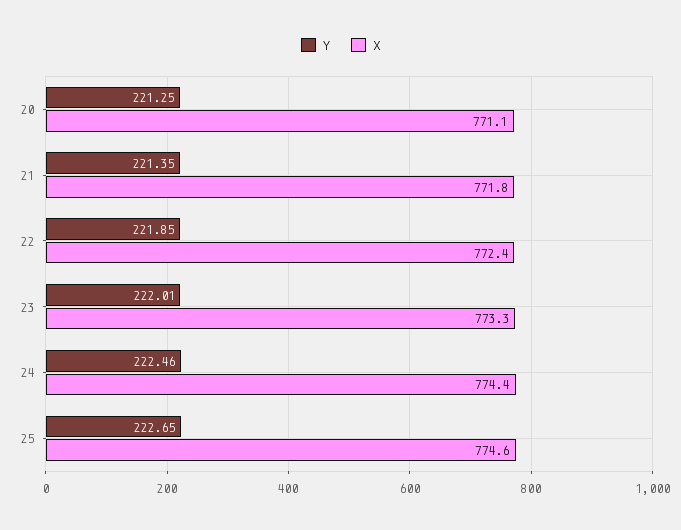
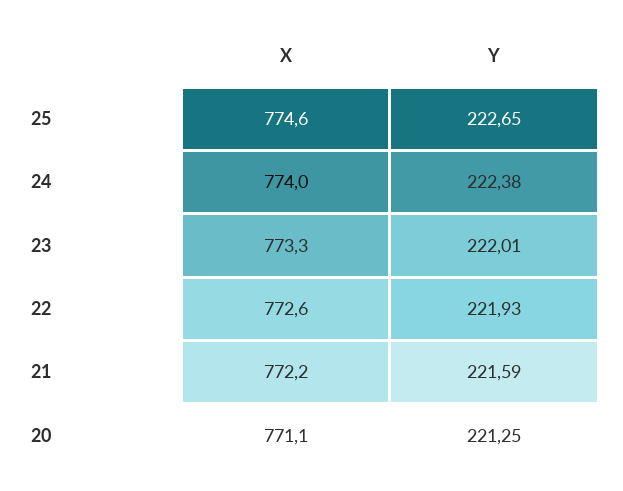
Y, 21: 221.35 -> 221.59
X, 21: 771.8 -> 772.2
Y, 22: 221.85 -> 221.93
X, 22: 772.4 -> 772.6
Y, 24: 222.46 -> 222.38
X, 24: 774.4 -> 774

